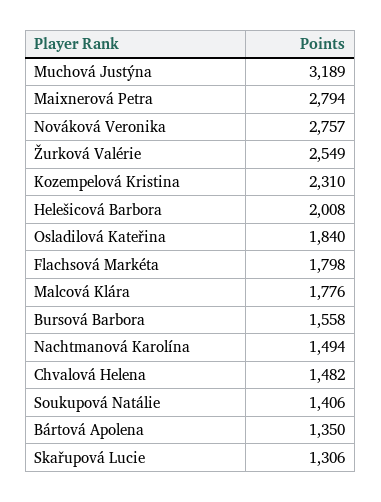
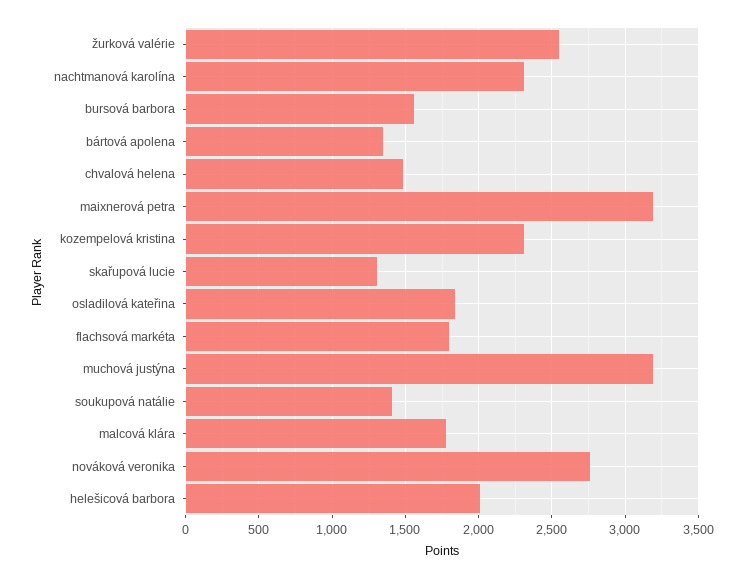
Maixnerová Petra: 2794 -> 3200
Nachtmanová Karolína: 1494 -> 2300

